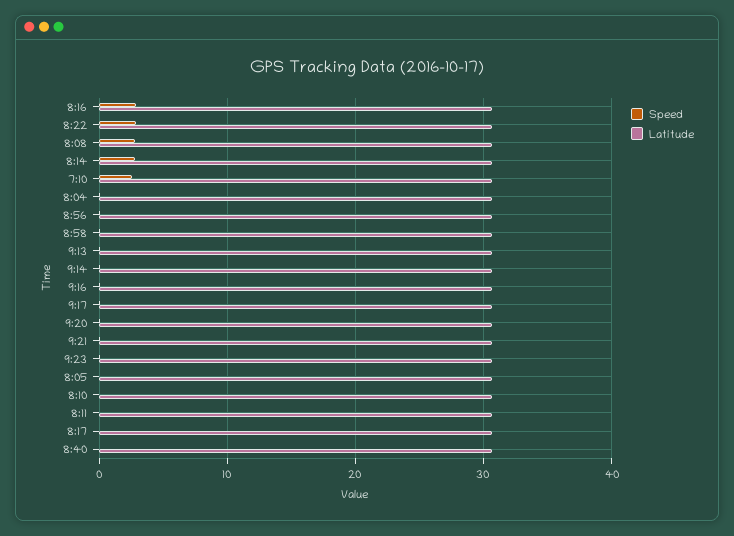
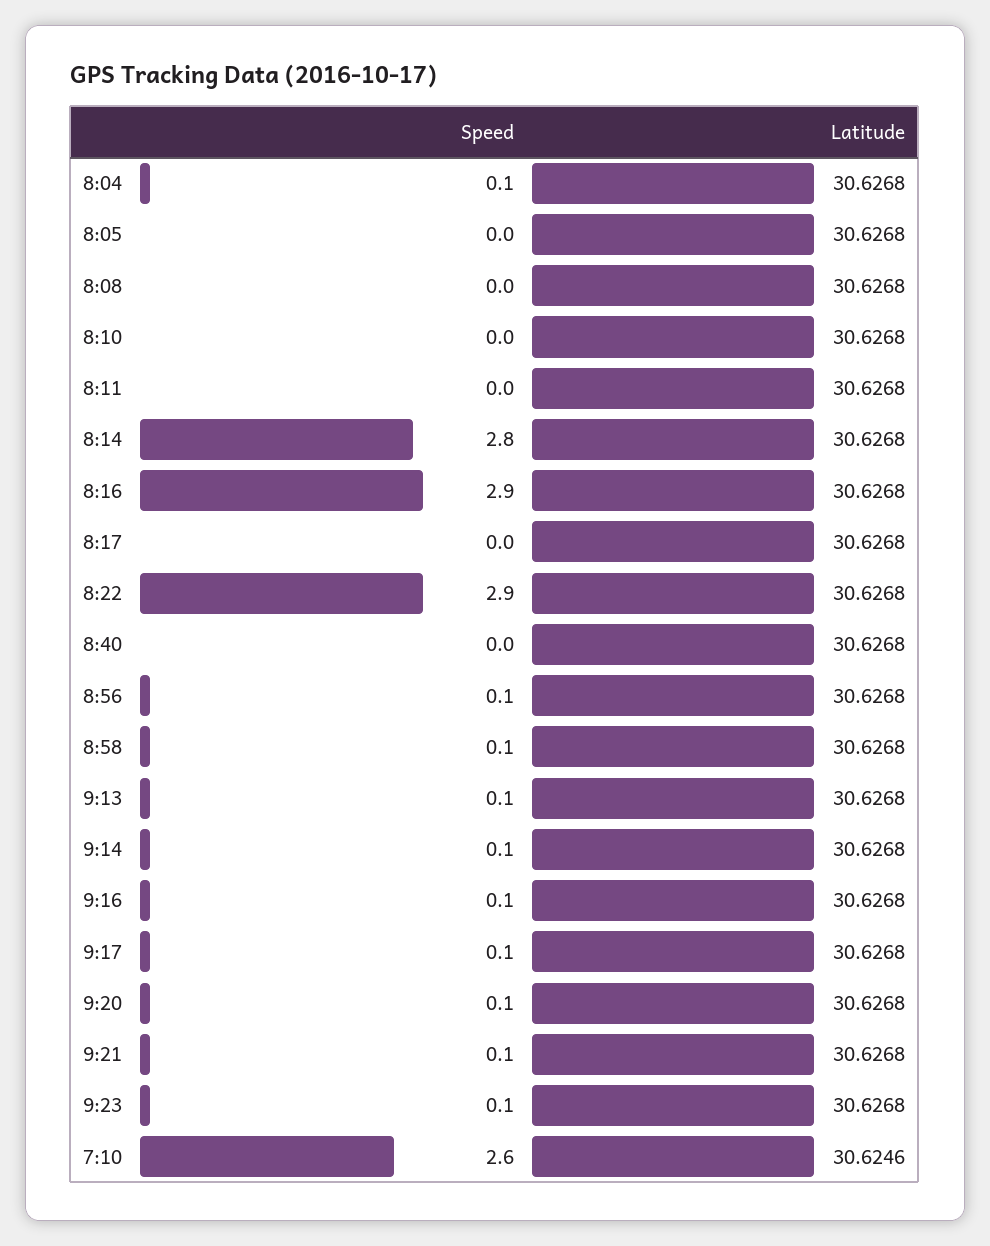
Speed, 8:08: 3 -> 0

